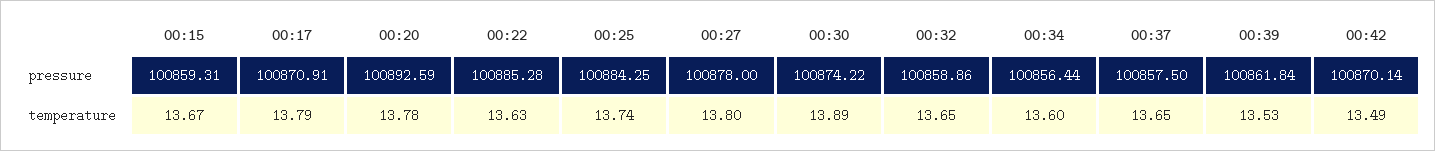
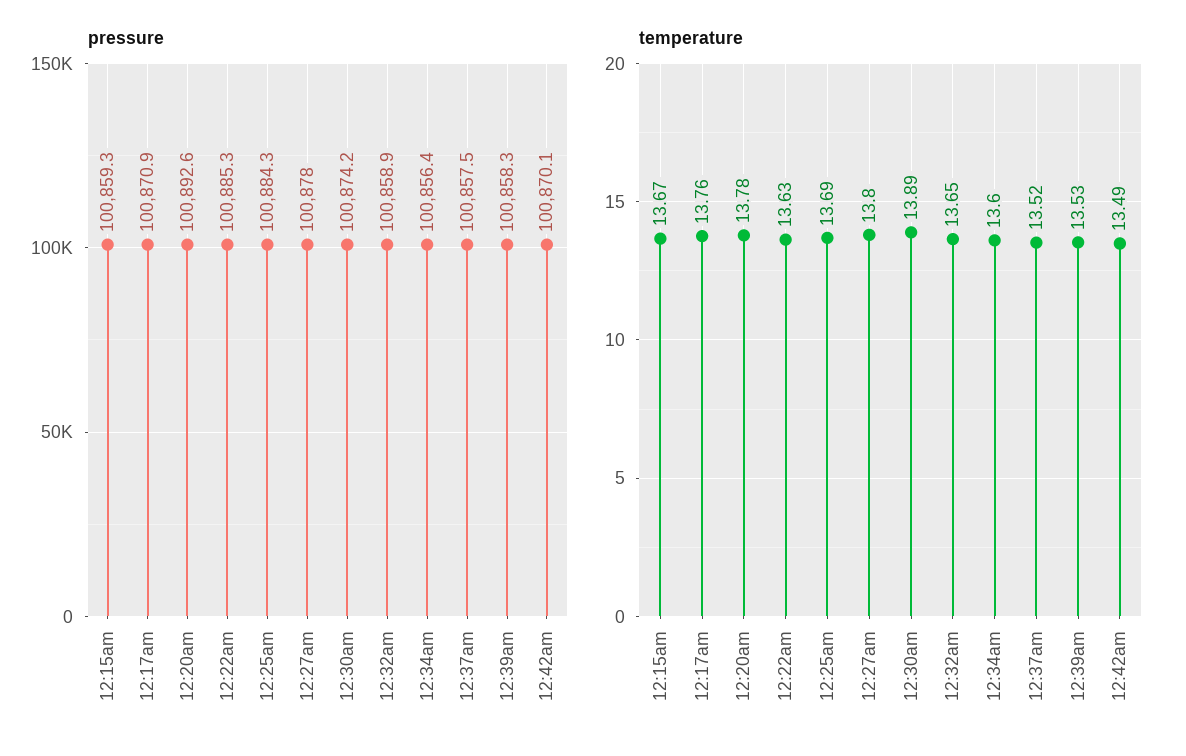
pressure, 00:39: 100861.84 -> 100858.3
temperature, 00:17: 13.79 -> 13.76
temperature, 00:25: 13.74 -> 13.69
temperature, 00:37: 13.65 -> 13.52

